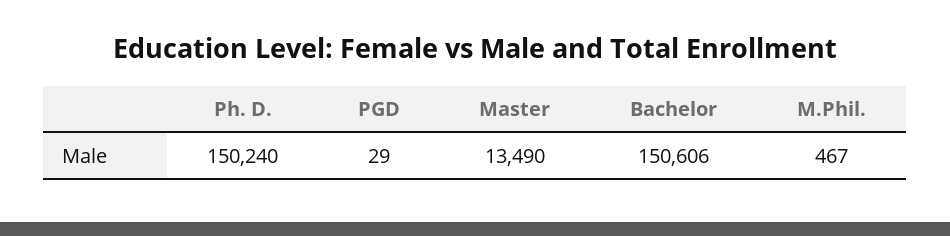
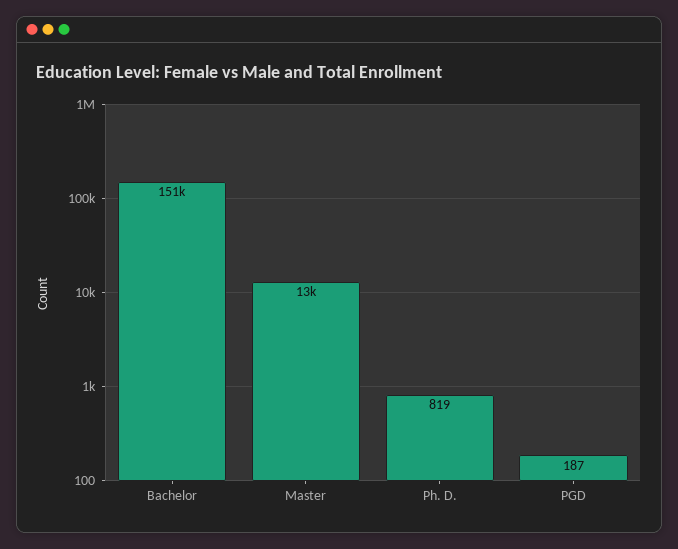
Ph. D.: 150240 -> 819
PGD: 29 -> 187
M.Phil.: 467 -> none

